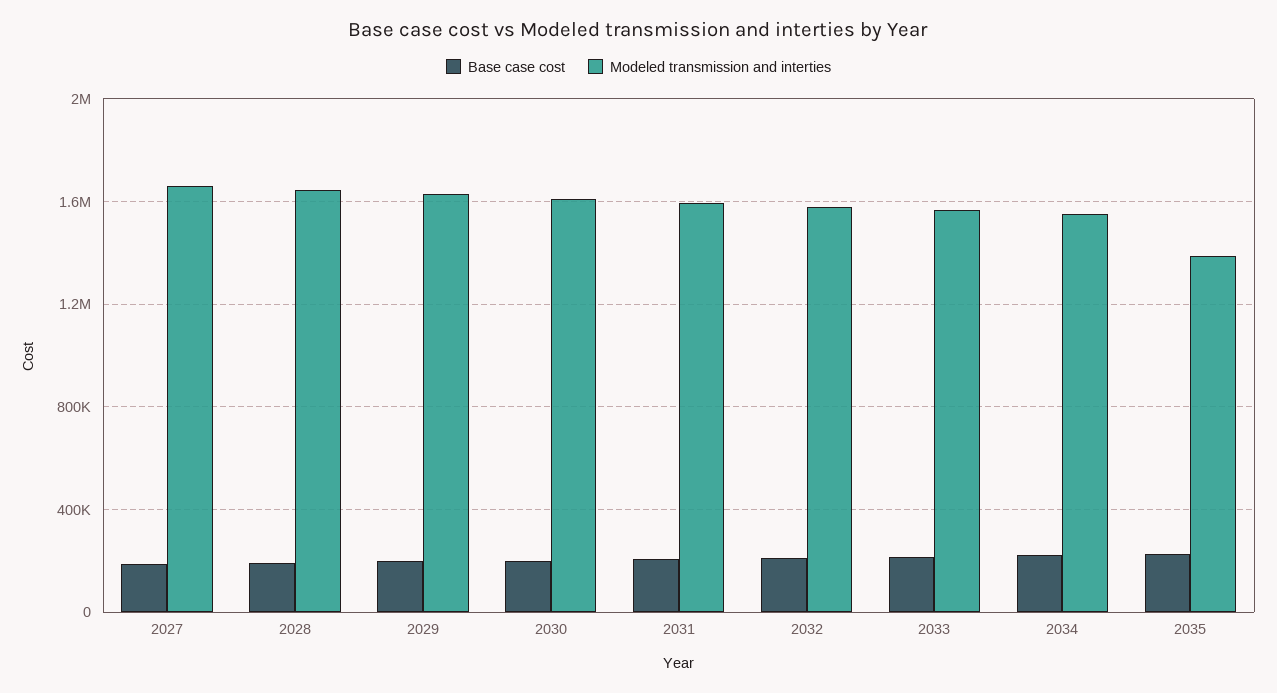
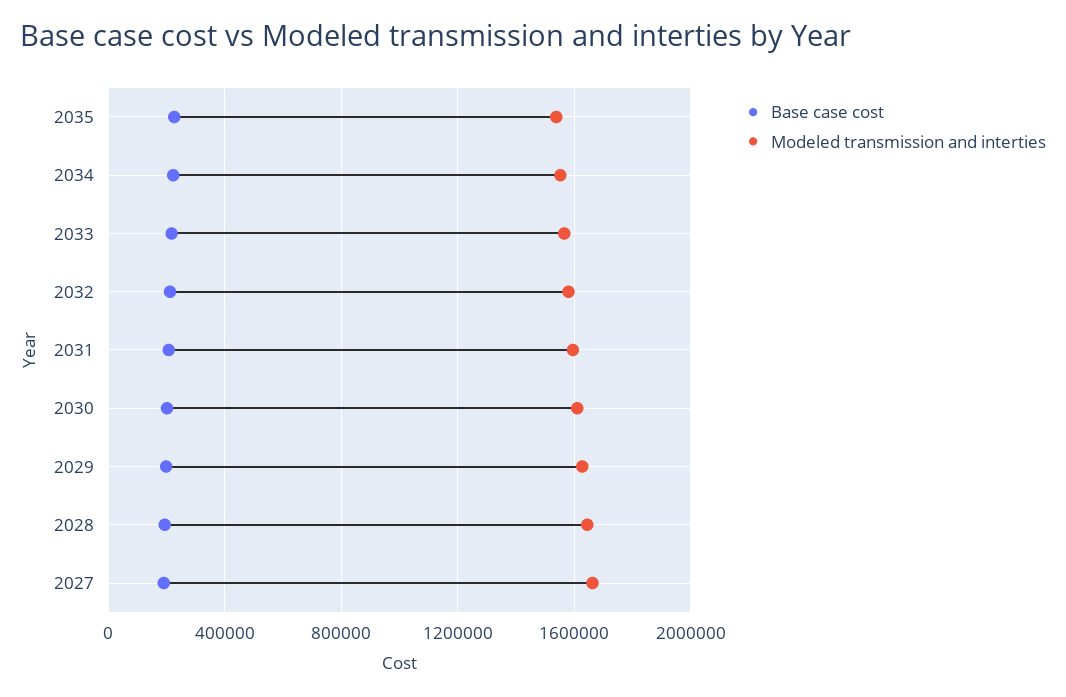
Modeled transmission and interties, 2035: 1400000 -> 1550000

